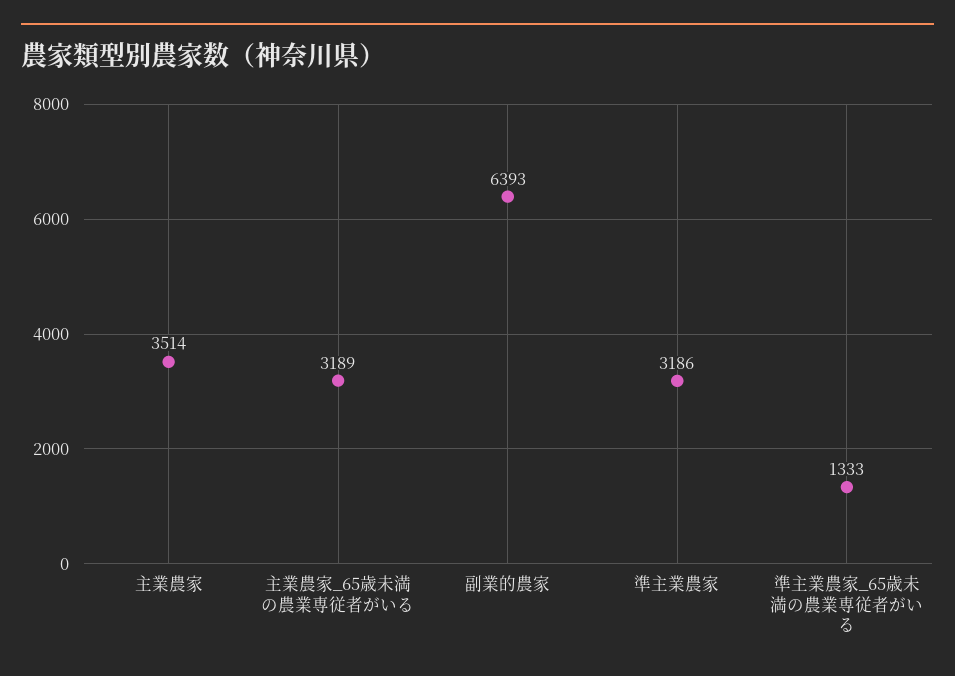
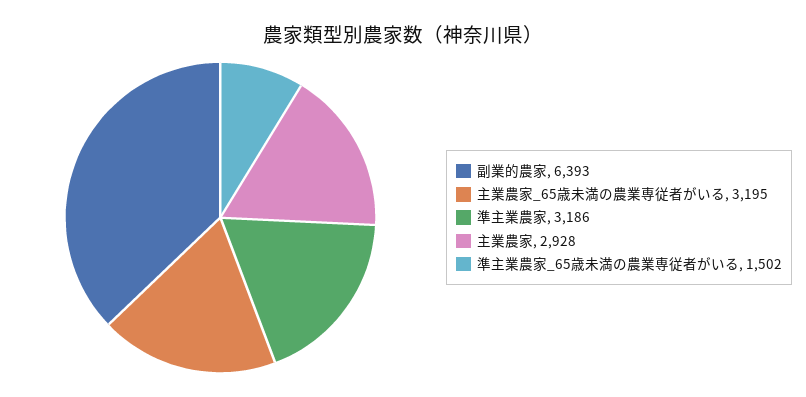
主業農家: 3514 -> 2928
主業農家_65歳未満の農業専従者がいる: 3189 -> 3195
準主業農家_65歳未満の農業専従者がいる: 1333 -> 1502

